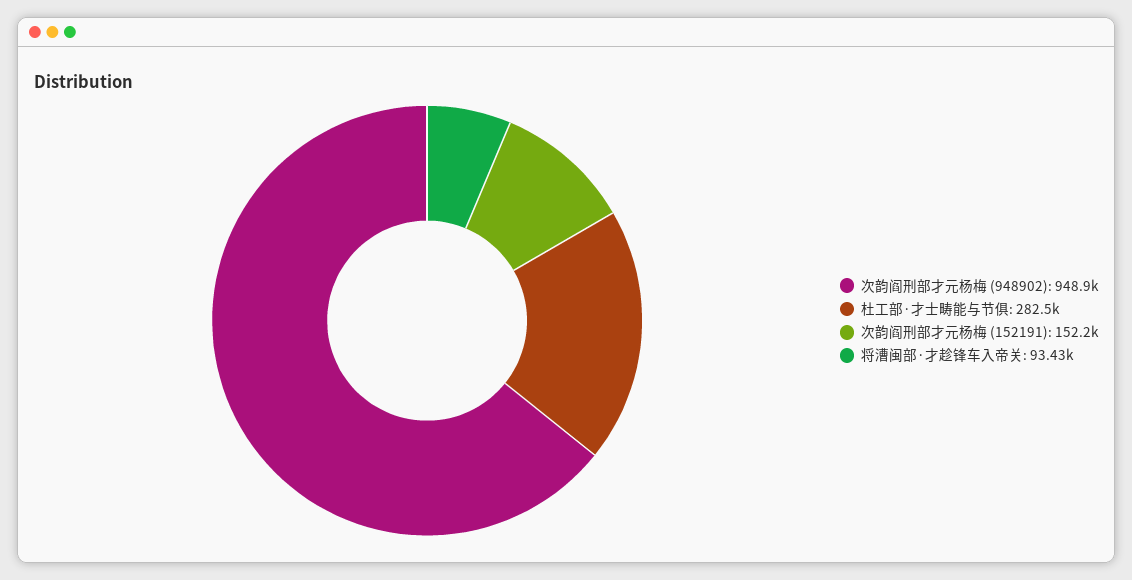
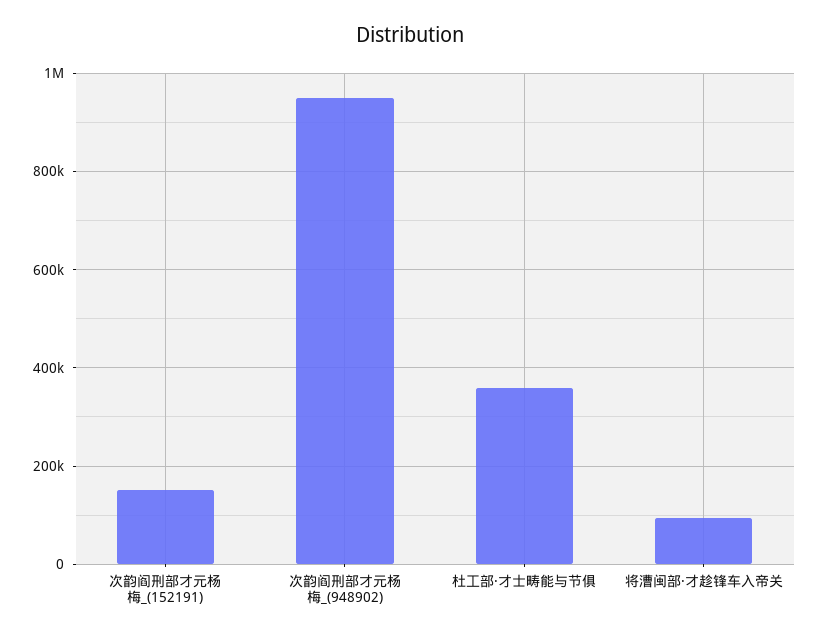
杜工部·才士畴能与节俱: 282500 -> 360000

